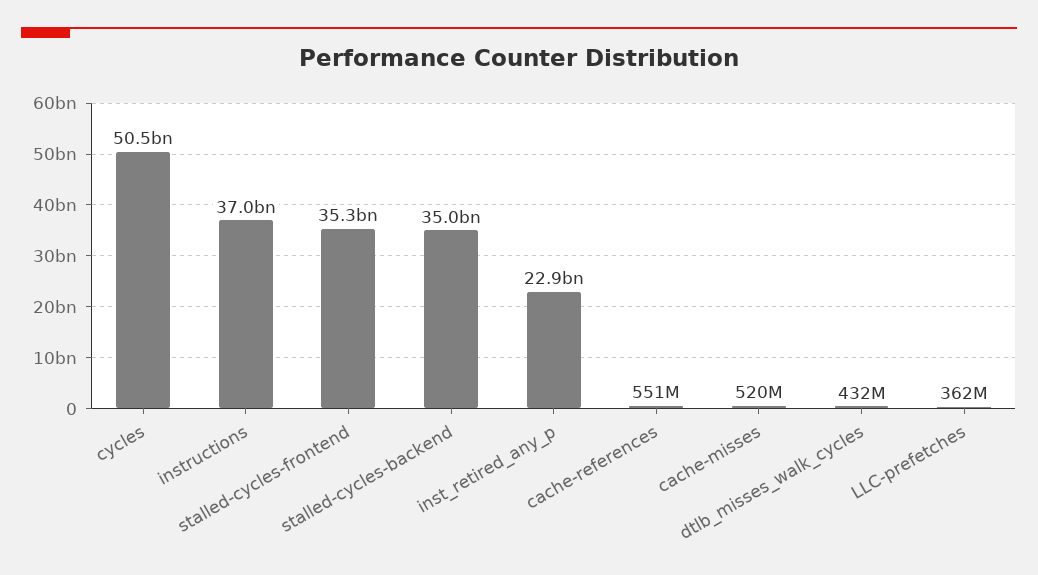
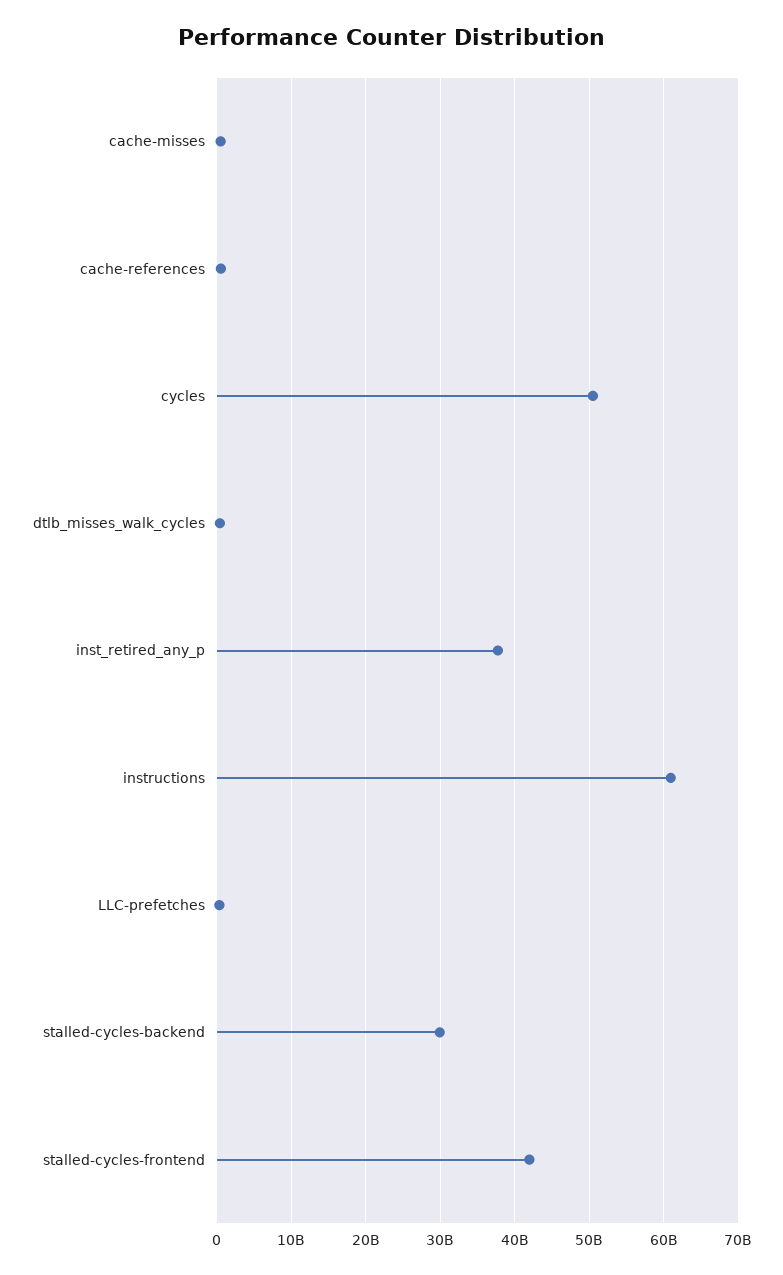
instructions: 37000000000 -> 61000000000
stalled-cycles-frontend: 35300000000 -> 42000000000
stalled-cycles-backend: 35000000000 -> 30000000000
inst_retired_any_p: 22900000000 -> 38000000000

